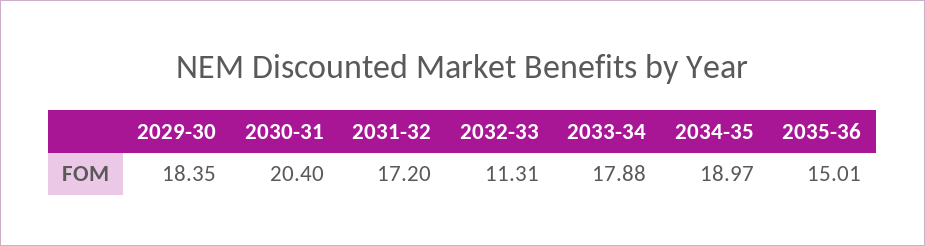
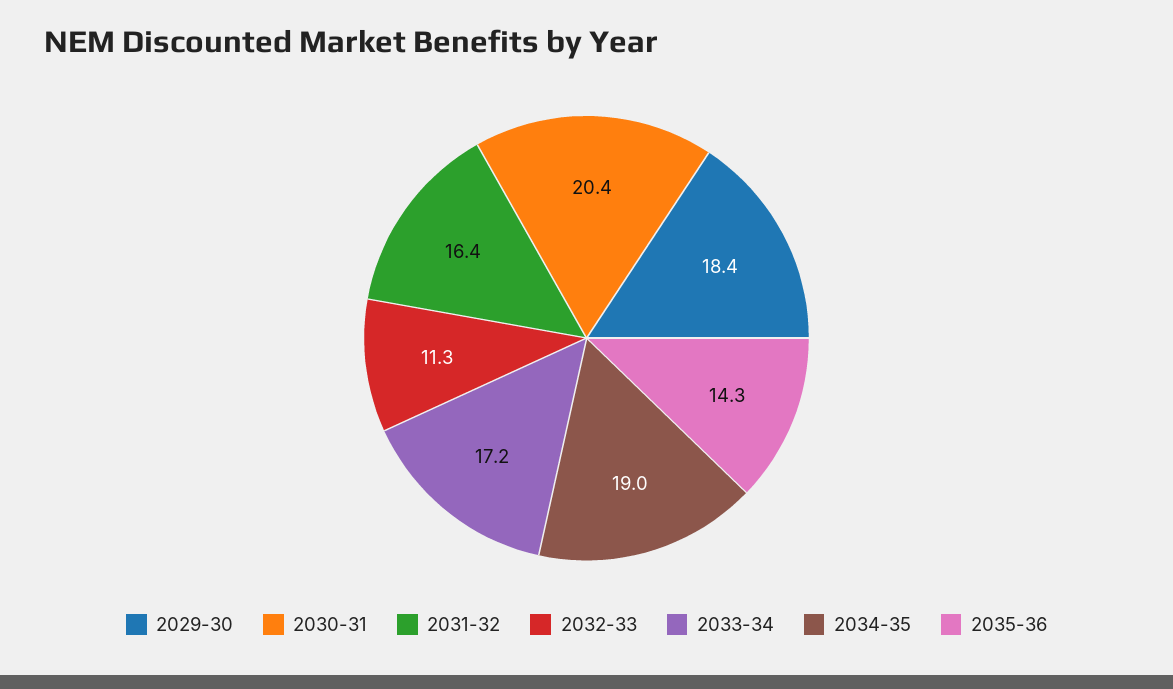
2031-32: 17.2 -> 16.4
2033-34: 17.88 -> 17.2
2035-36: 15.01 -> 14.3

